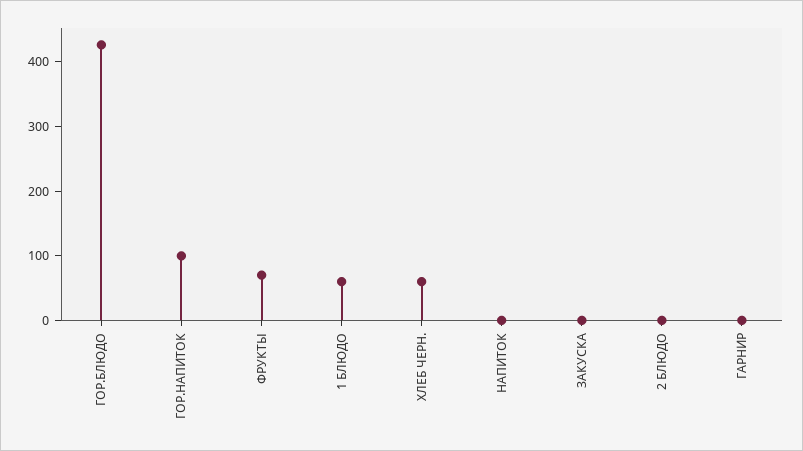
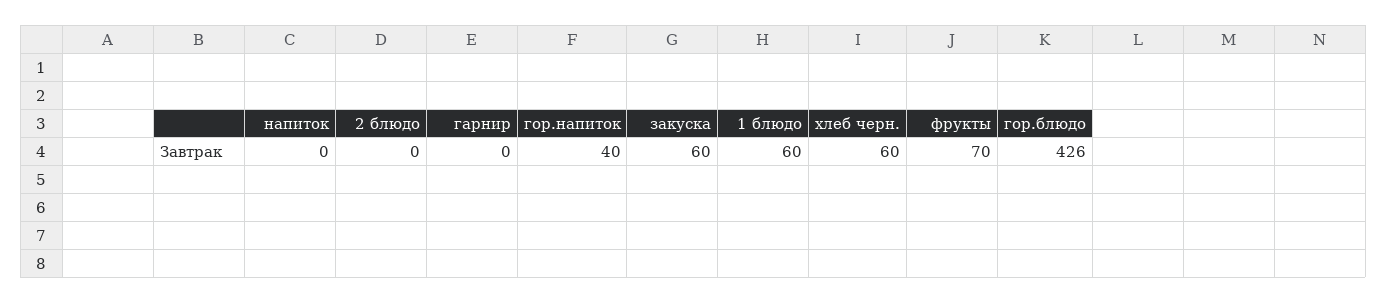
ГОР.НАПИТОК: 100 -> 40
ЗАКУСКА: 0 -> 60

